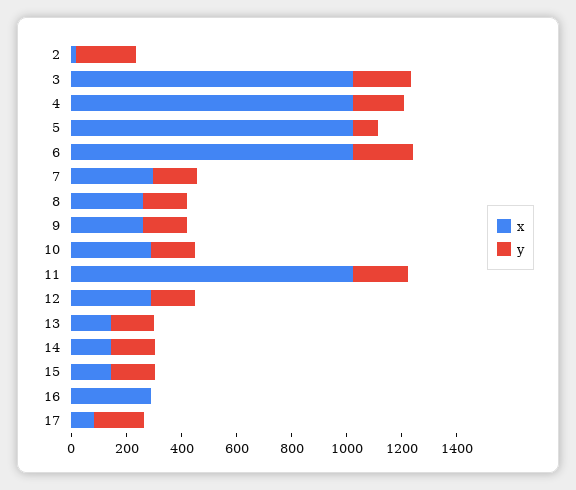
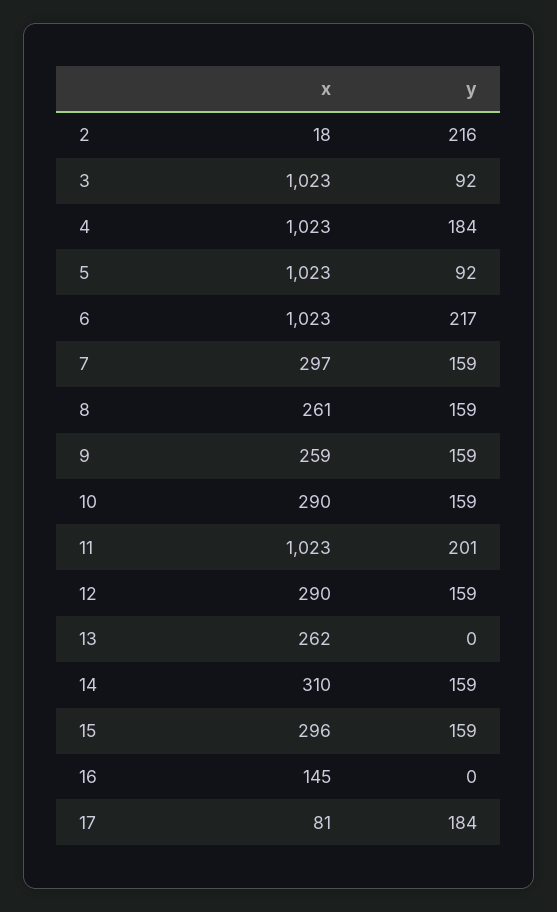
y, 3: 200 -> 92
x, 13: 150 -> 262
y, 13: 150 -> 0
x, 14: 150 -> 310
x, 15: 150 -> 296
x, 16: 300 -> 145

